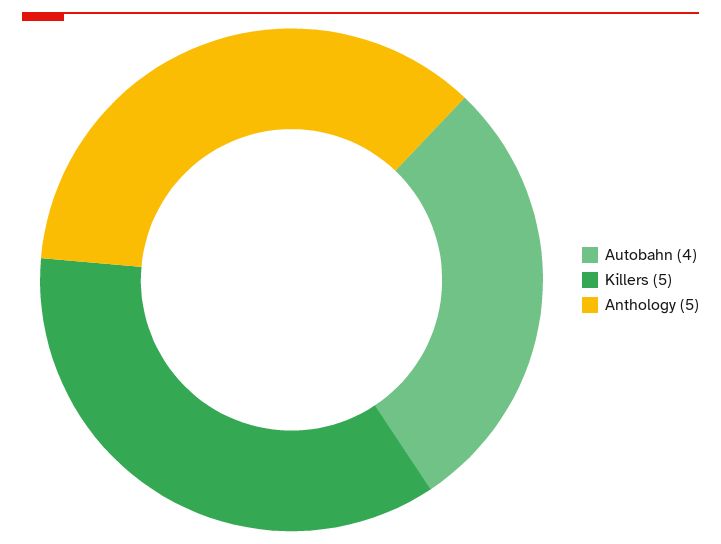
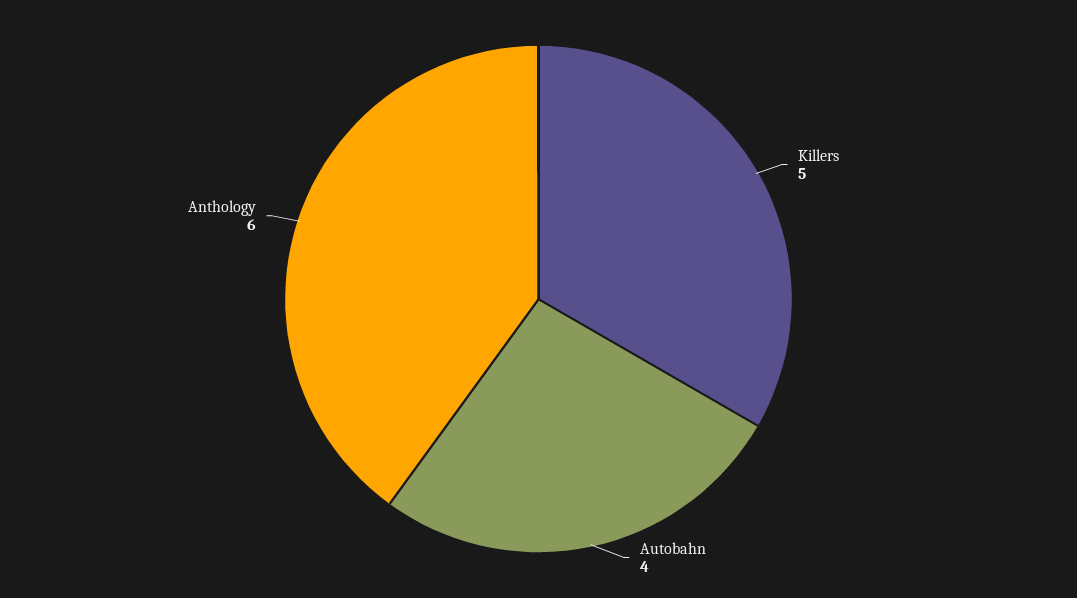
Anthology: 5 -> 6

